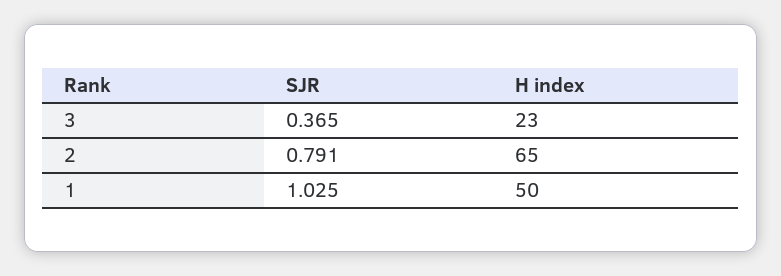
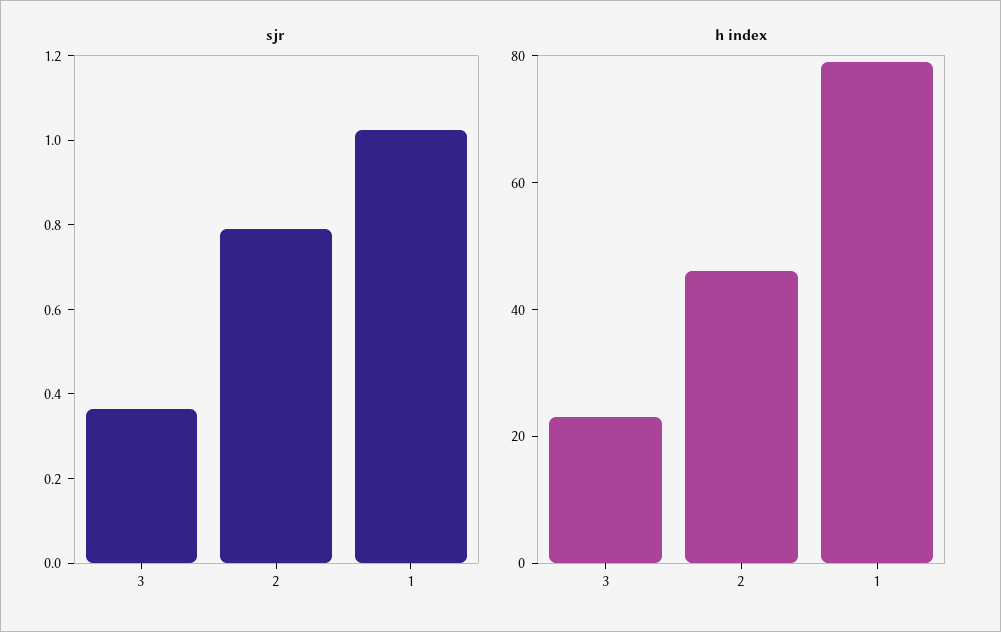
H index, 2: 65 -> 45
H index, 1: 50 -> 80

